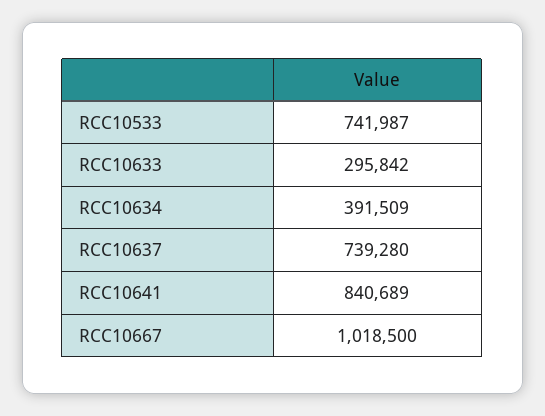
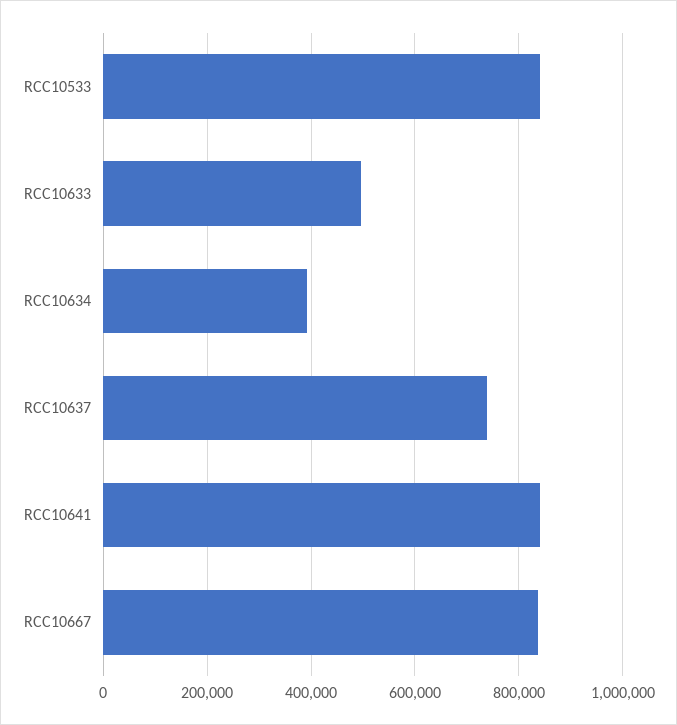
RCC10533: 741987 -> 840000
RCC10633: 295842 -> 500000
RCC10667: 1018500 -> 840000

